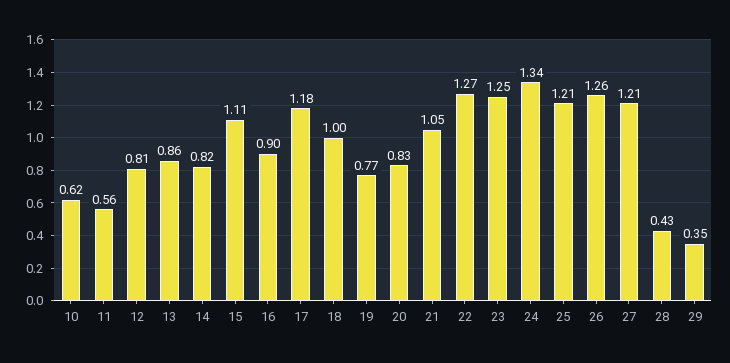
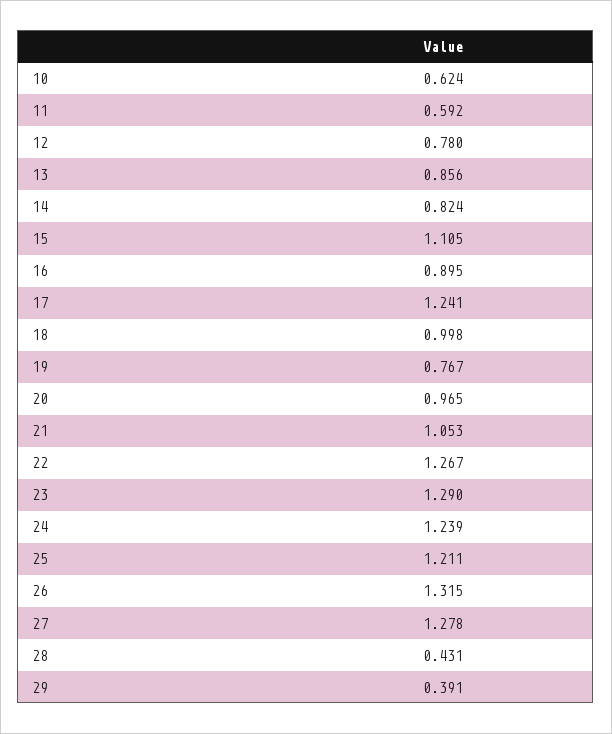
11: 0.56 -> 0.592
12: 0.81 -> 0.78
17: 1.18 -> 1.241
20: 0.83 -> 0.965
23: 1.25 -> 1.29
24: 1.34 -> 1.239
26: 1.26 -> 1.315
27: 1.21 -> 1.278
29: 0.35 -> 0.391

